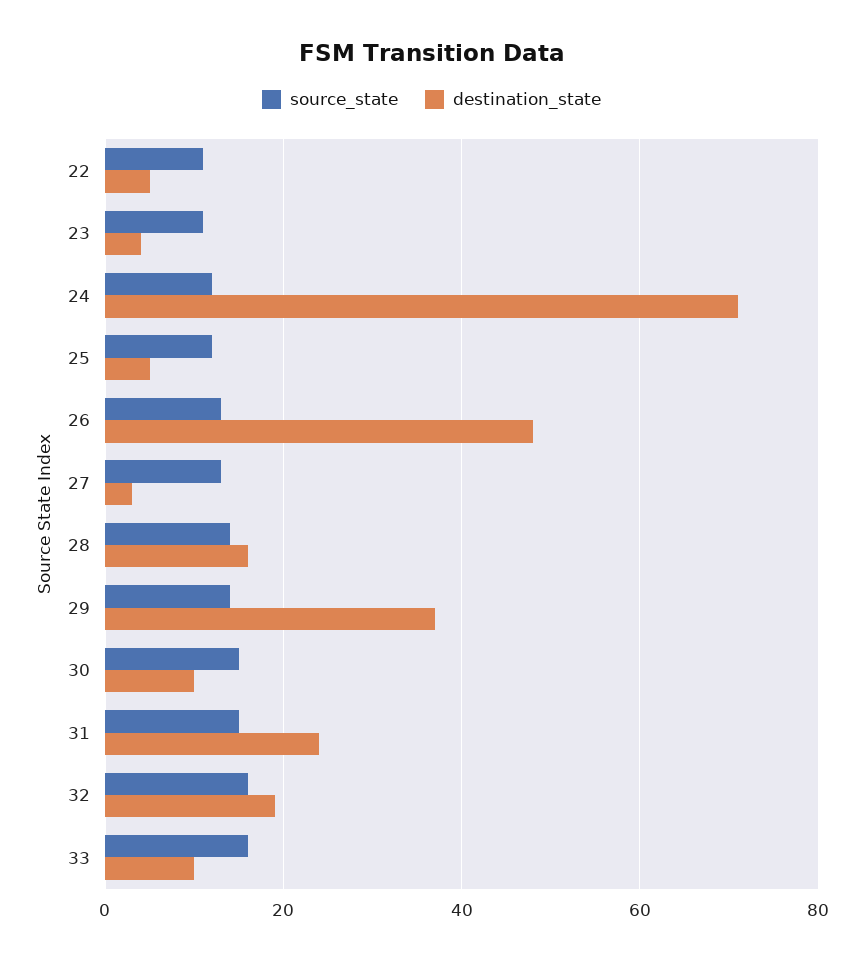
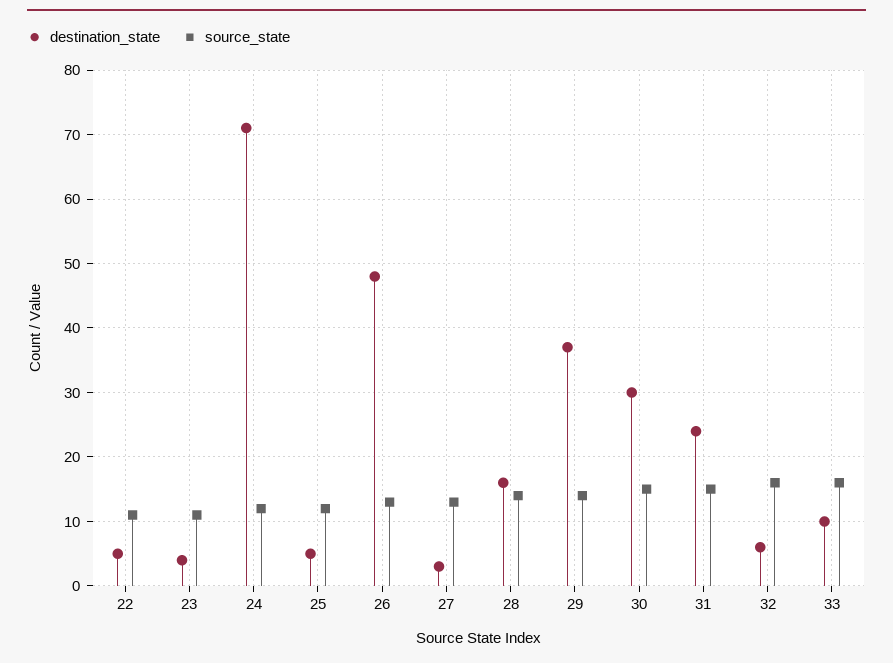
destination_state, 30: 10 -> 30
destination_state, 32: 20 -> 6

